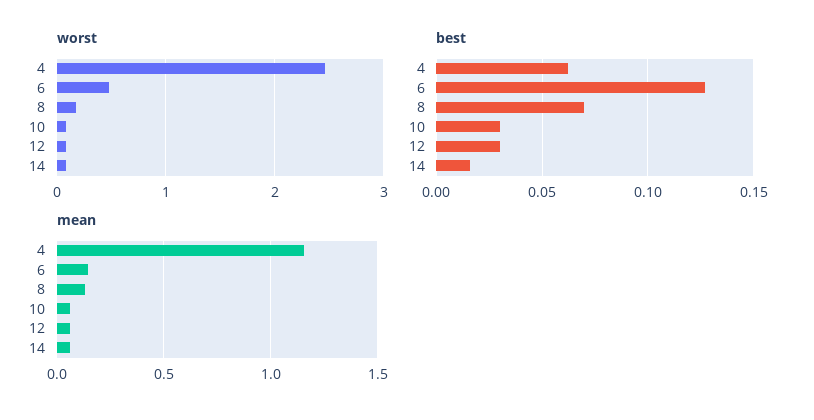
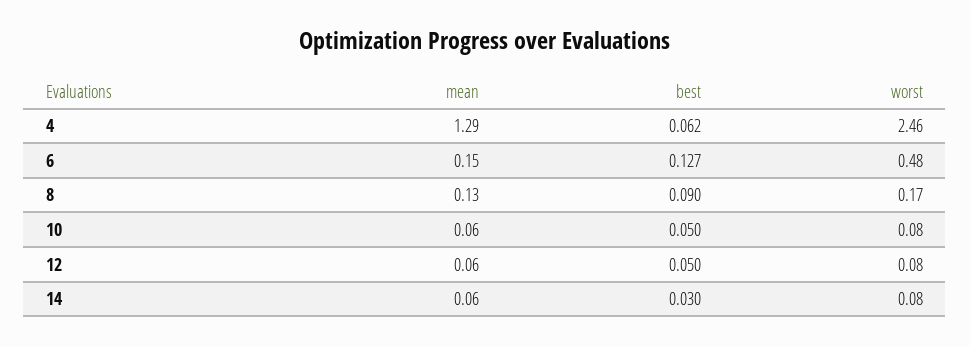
best, 8: 0.07 -> 0.09
best, 10: 0.03 -> 0.05
best, 12: 0.03 -> 0.05
best, 14: 0.015 -> 0.03
mean, 4: 1.15 -> 1.29

